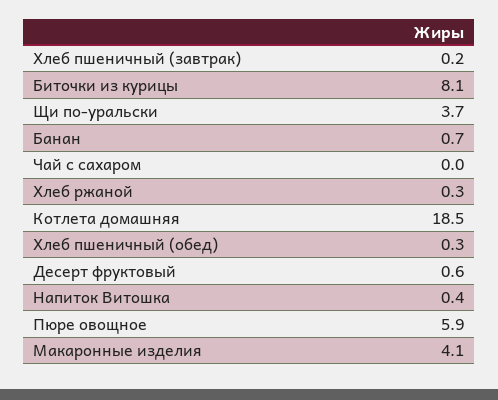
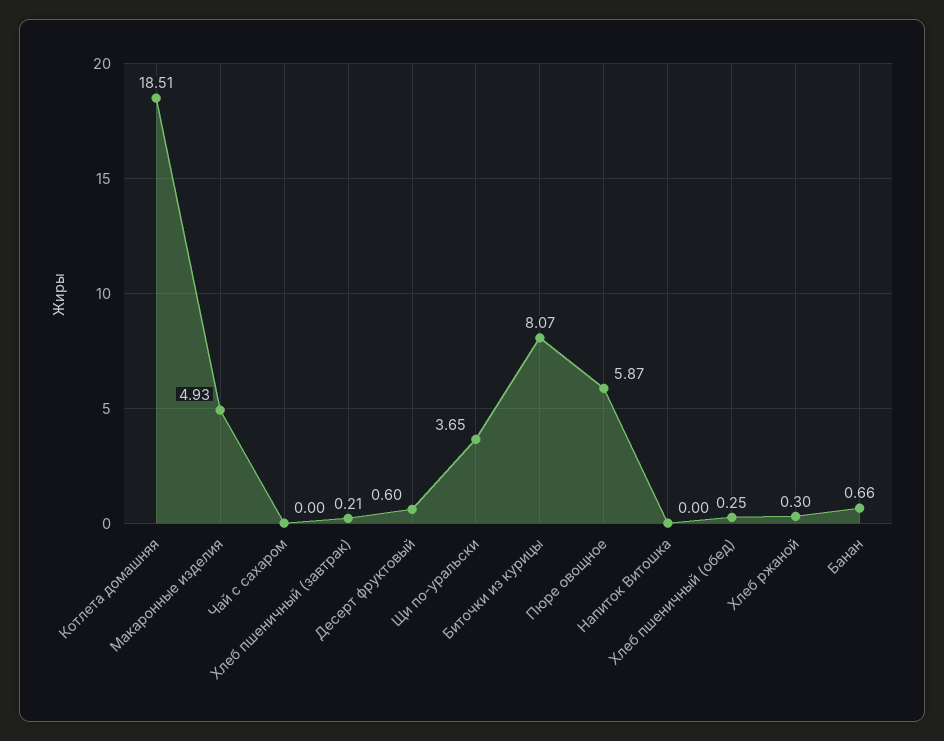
Напиток Витошка: 0.4 -> 0
Макаронные изделия: 4.1 -> 4.93

